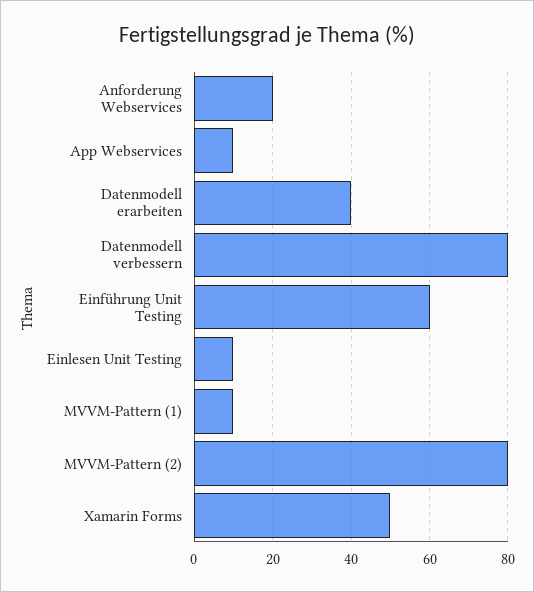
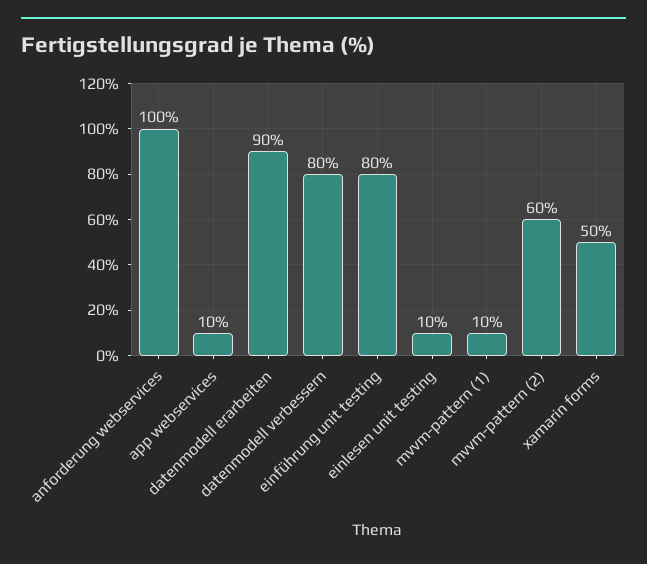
Anforderung Webservices: 20 -> 100
Datenmodell erarbeiten: 40 -> 90
Einführung Unit Testing: 60 -> 80
MVVM-Pattern (2): 80 -> 60

